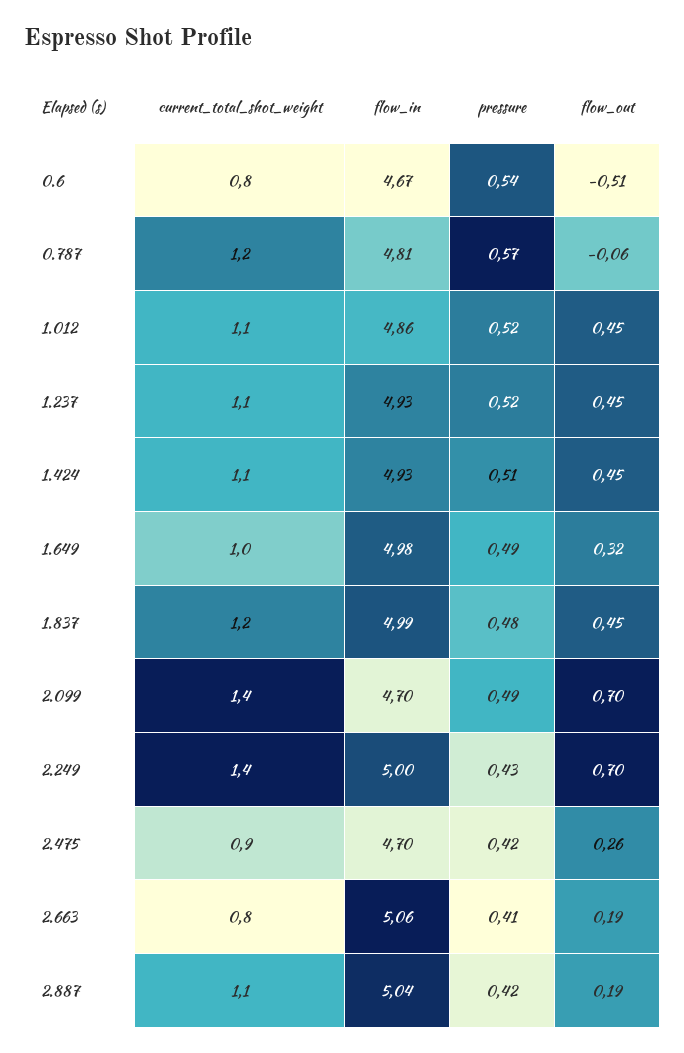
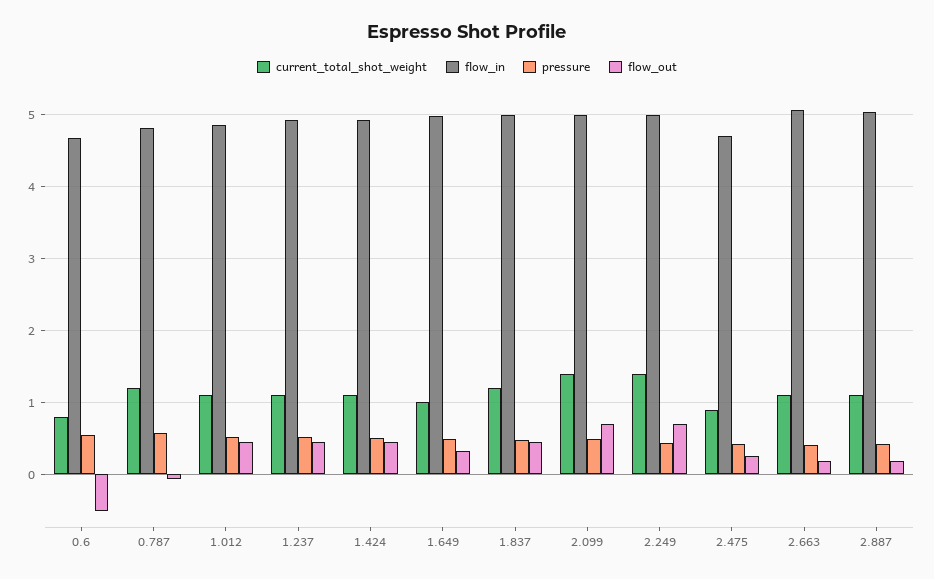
flow_in, 2.099: 4.7 -> 5
current_total_shot_weight, 2.663: 0.8 -> 1.1

